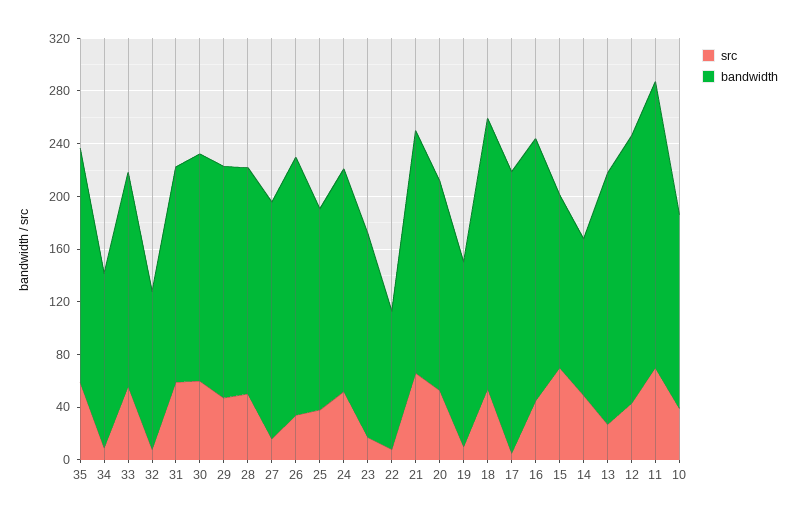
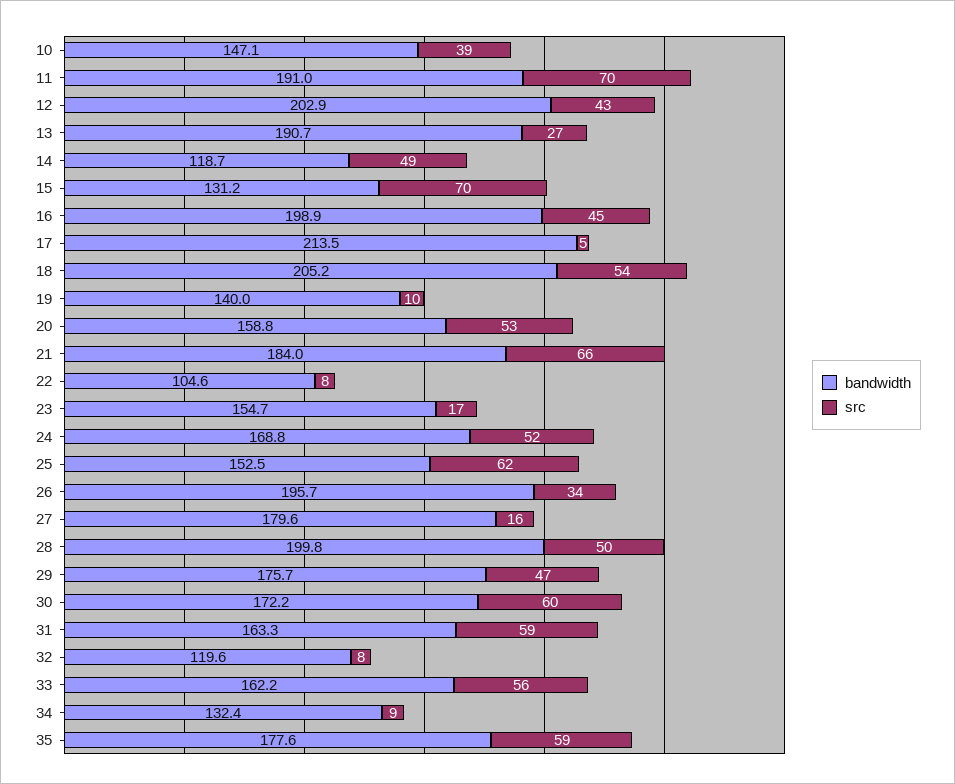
bandwidth, 28: 170 -> 199.8
src, 25: 40 -> 62
bandwidth, 11: 220 -> 191

